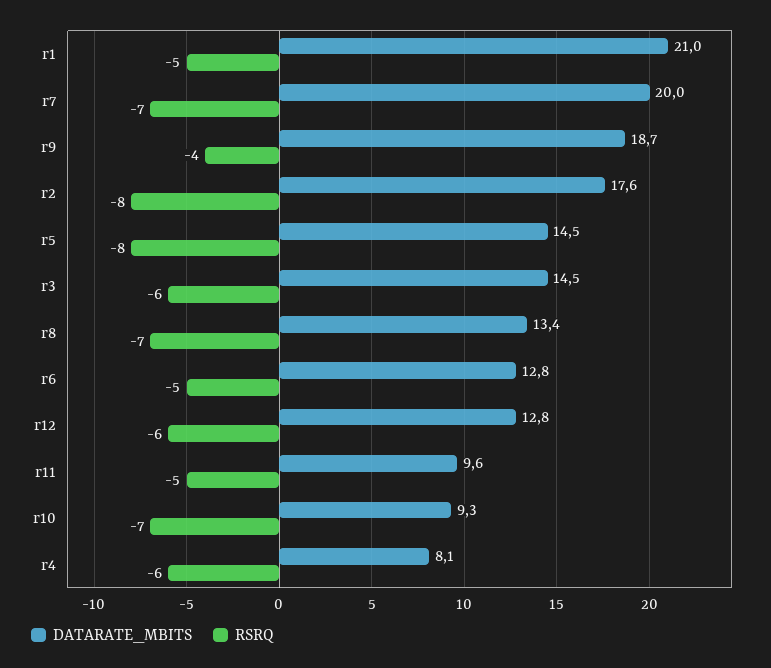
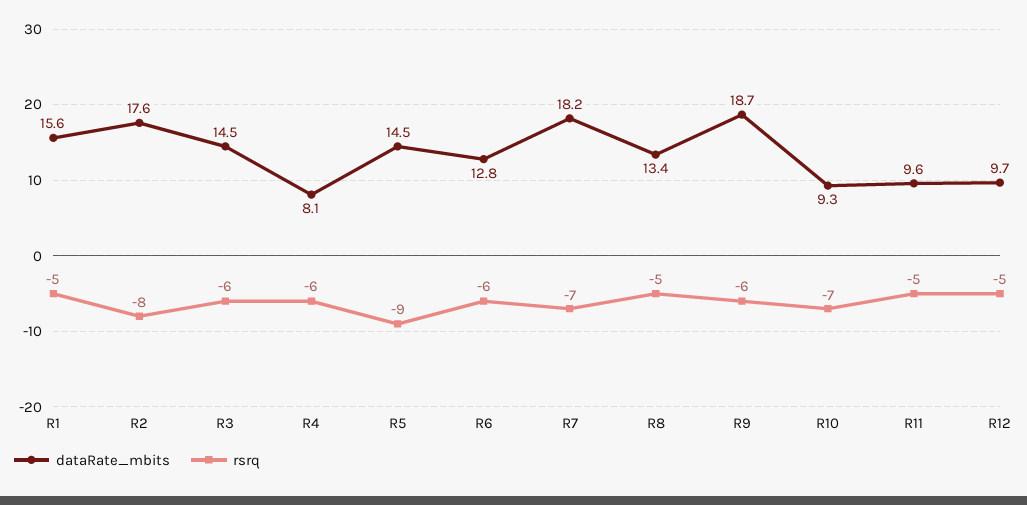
DATARATE_MBITS, r1: 21 -> 15.6
DATARATE_MBITS, r7: 20 -> 18.2
RSRQ, r9: -4 -> -6
RSRQ, r5: -8 -> -9
RSRQ, r8: -7 -> -5
RSRQ, r6: -5 -> -6
DATARATE_MBITS, r12: 12.8 -> 9.7
RSRQ, r12: -6 -> -5

